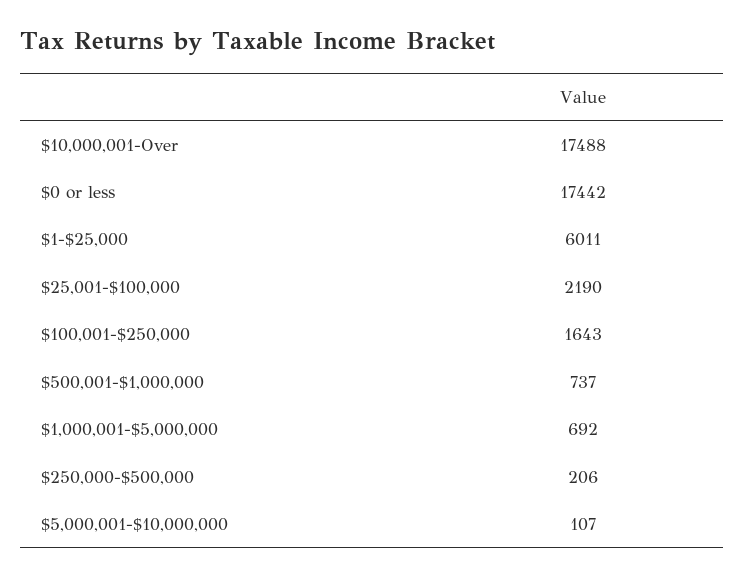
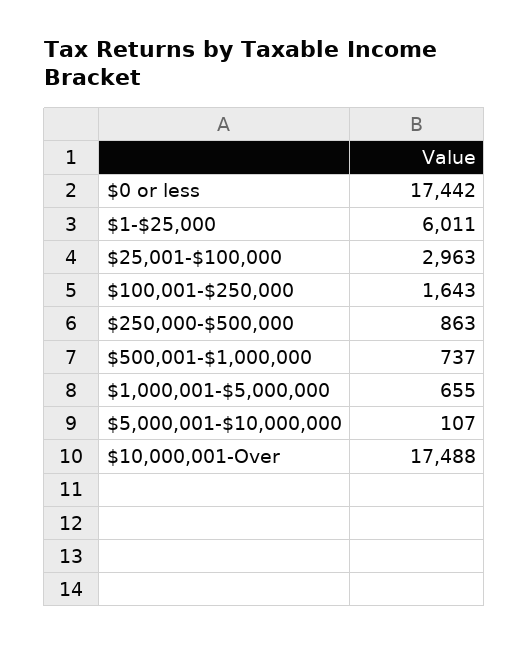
$25,001-$100,000: 2190 -> 2963
$1,000,001-$5,000,000: 692 -> 655
$250,000-$500,000: 206 -> 863

